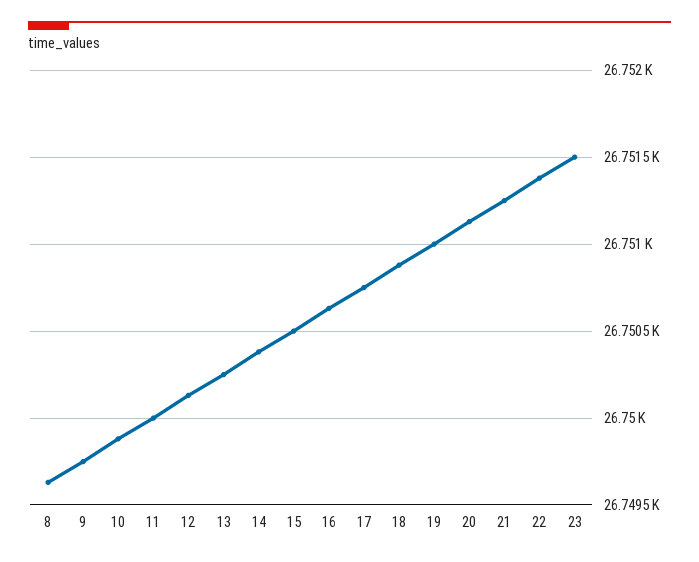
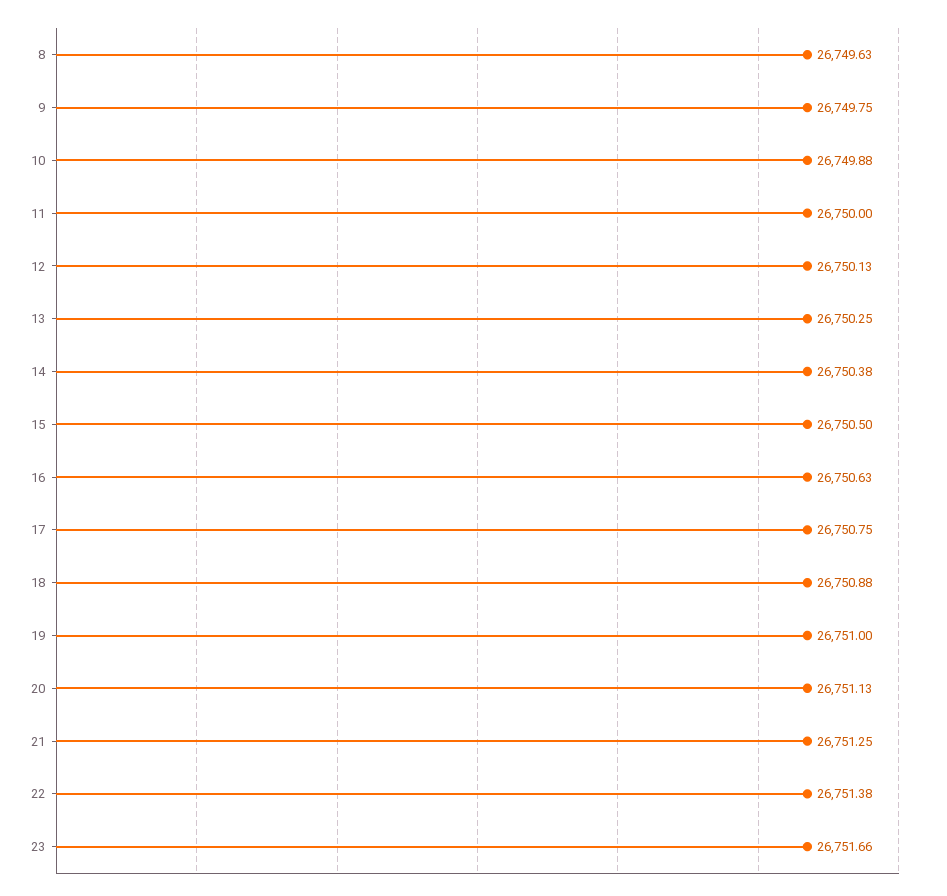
23: 26751.5 -> 26751.66

